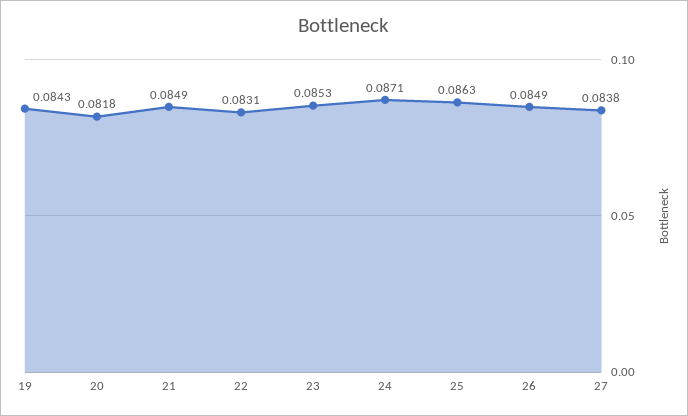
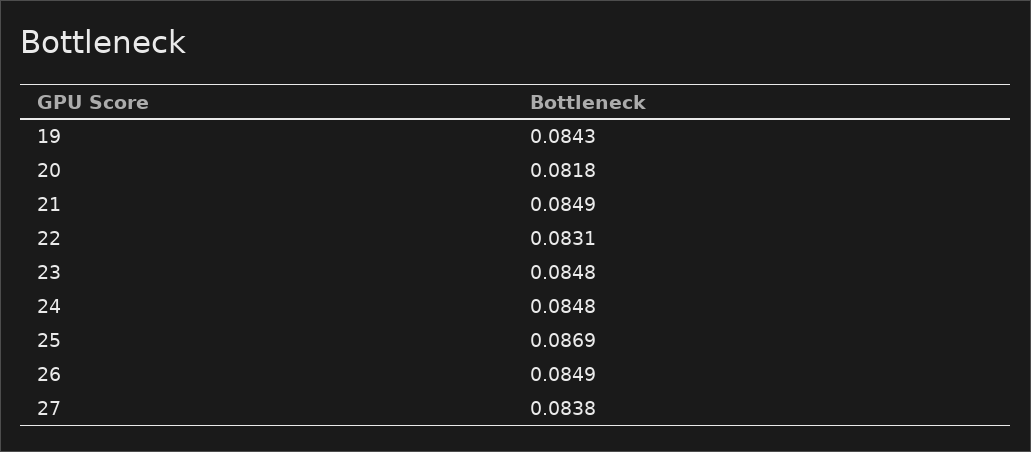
23: 0.0853 -> 0.0848
24: 0.0871 -> 0.0848
25: 0.0863 -> 0.0869

